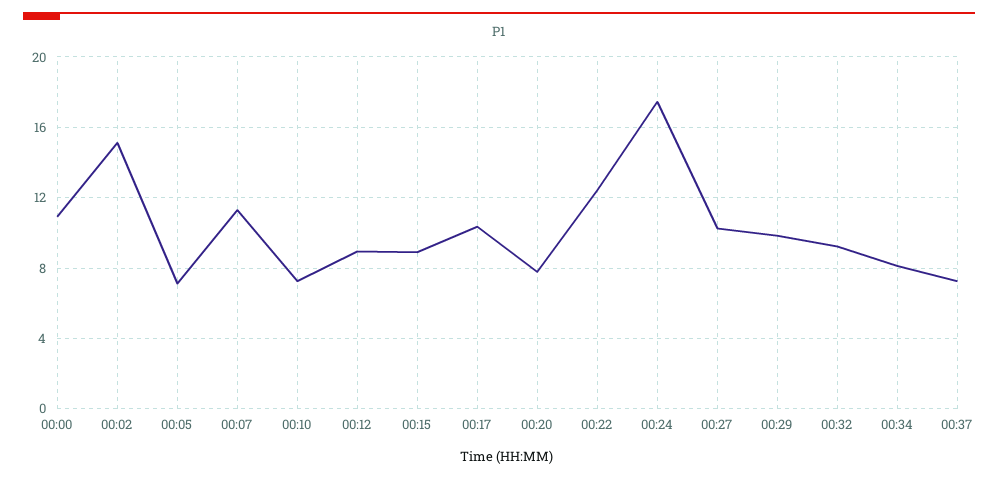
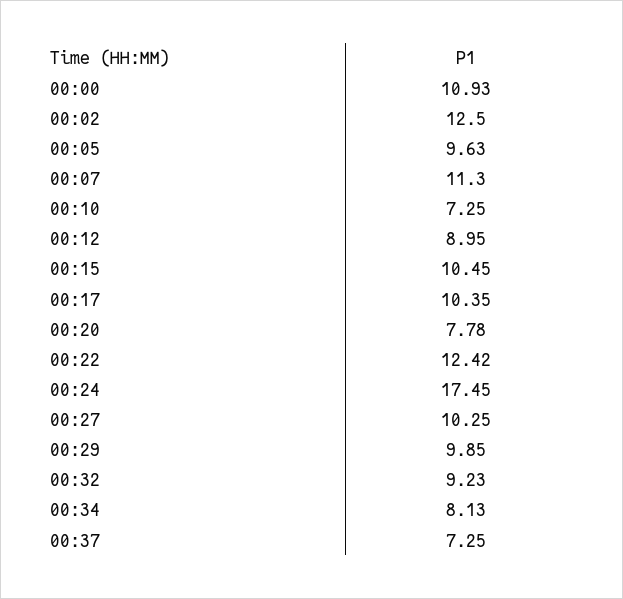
00:02: 15 -> 12.5
00:05: 7 -> 9.63
00:15: 9 -> 10.45

